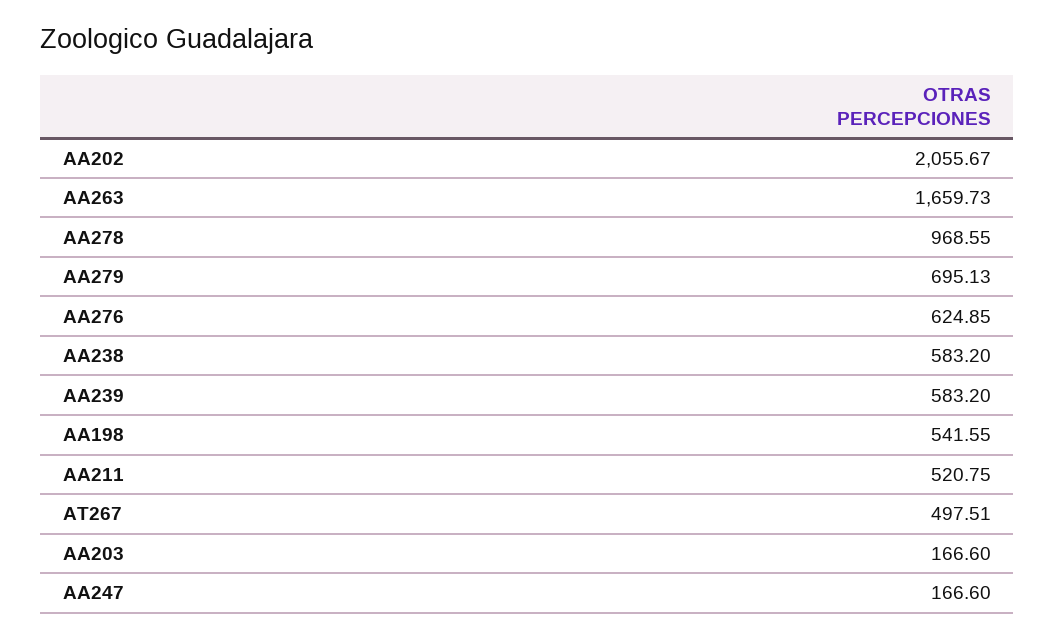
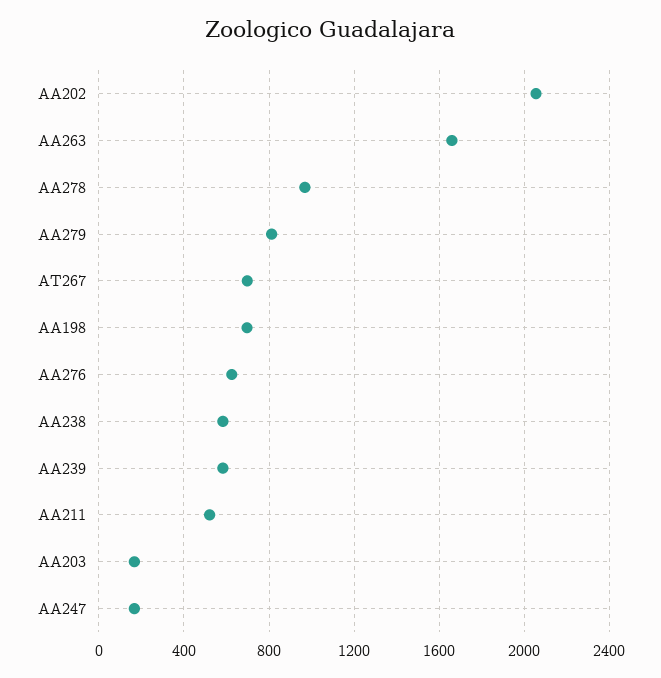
AA279: 695.13 -> 800
AA198: 541.55 -> 700
AT267: 497.51 -> 700

